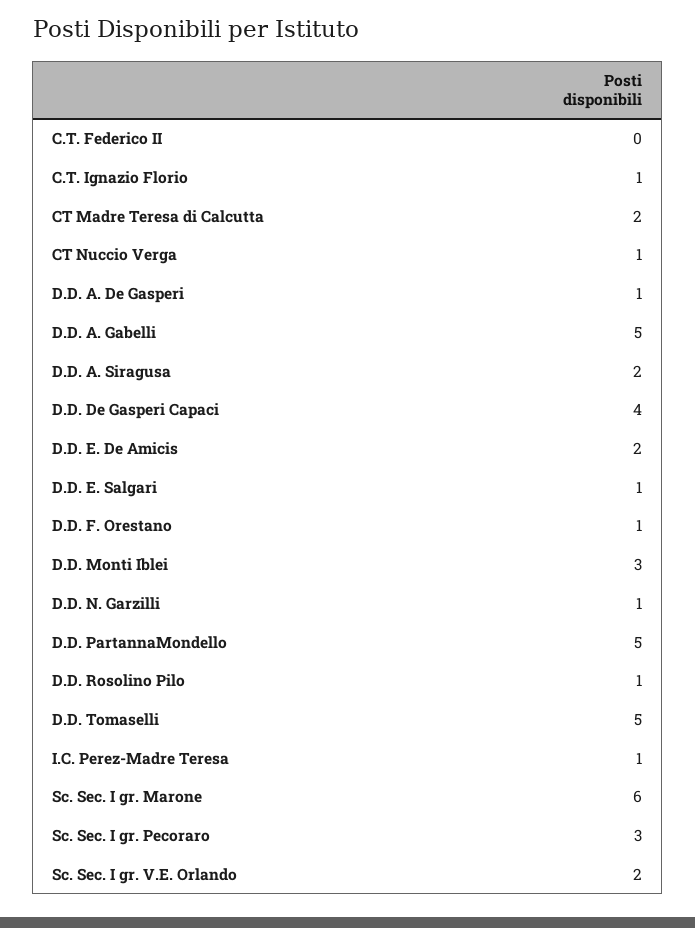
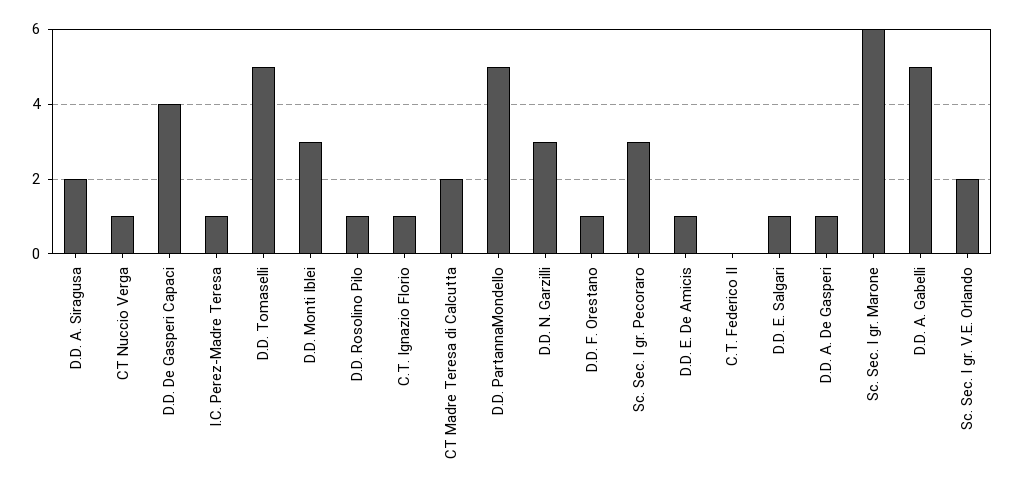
D.D. E. De Amicis: 2 -> 1
D.D. N. Garzilli: 1 -> 3

